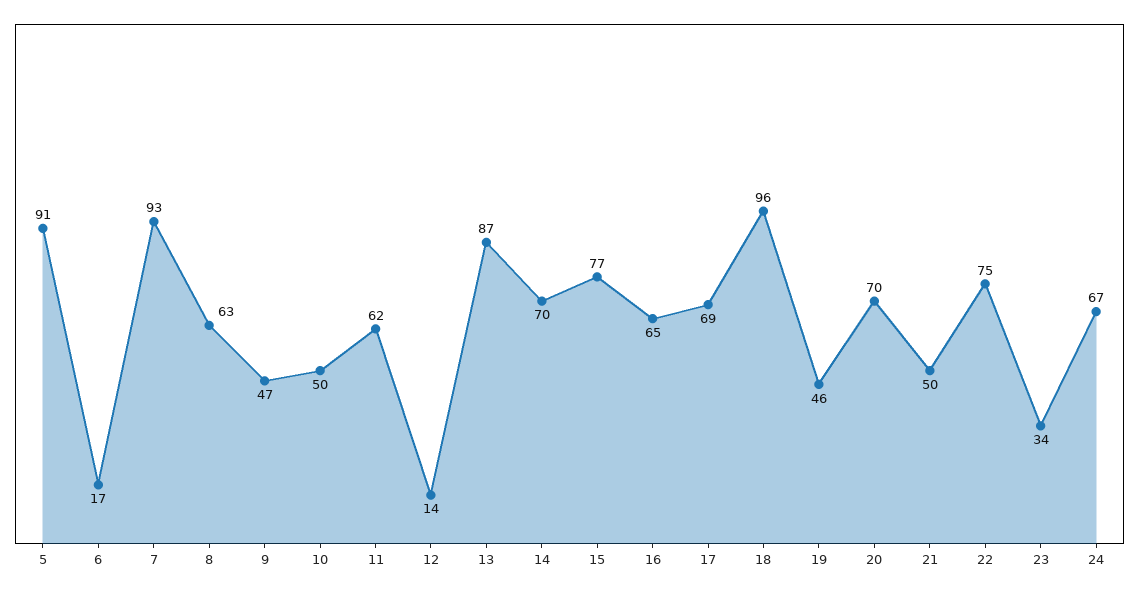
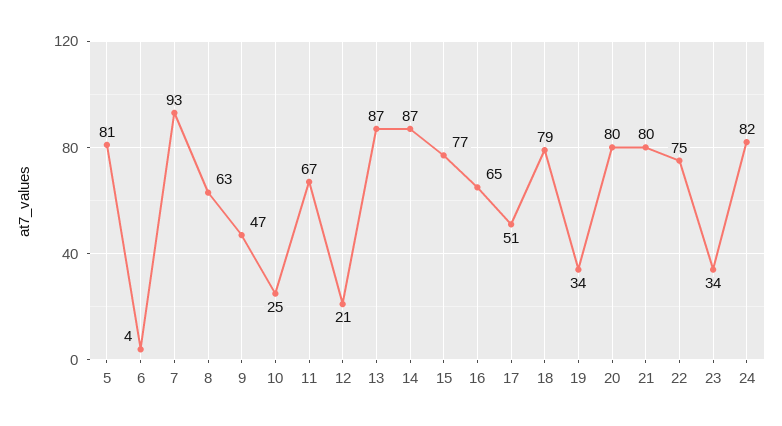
5: 91 -> 81
6: 17 -> 4
10: 50 -> 25
11: 62 -> 67
12: 14 -> 21
14: 70 -> 87
17: 69 -> 51
18: 96 -> 79
19: 46 -> 34
20: 70 -> 80
21: 50 -> 80
24: 67 -> 82

